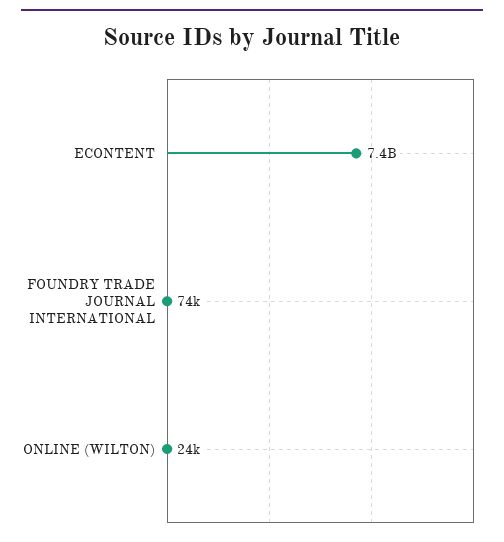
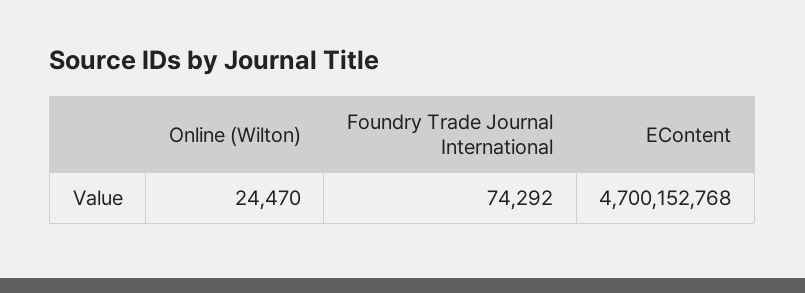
ECONTENT: 7400000000 -> 4700152768

